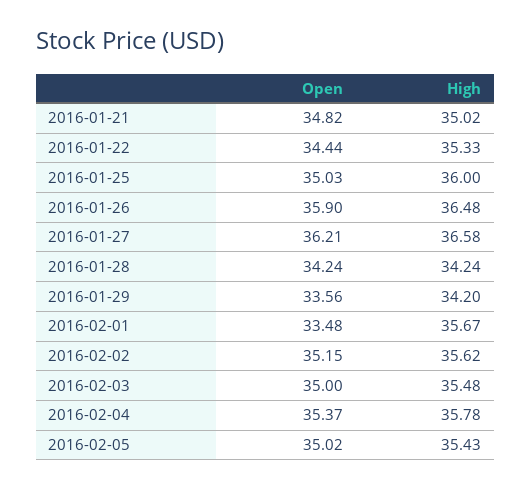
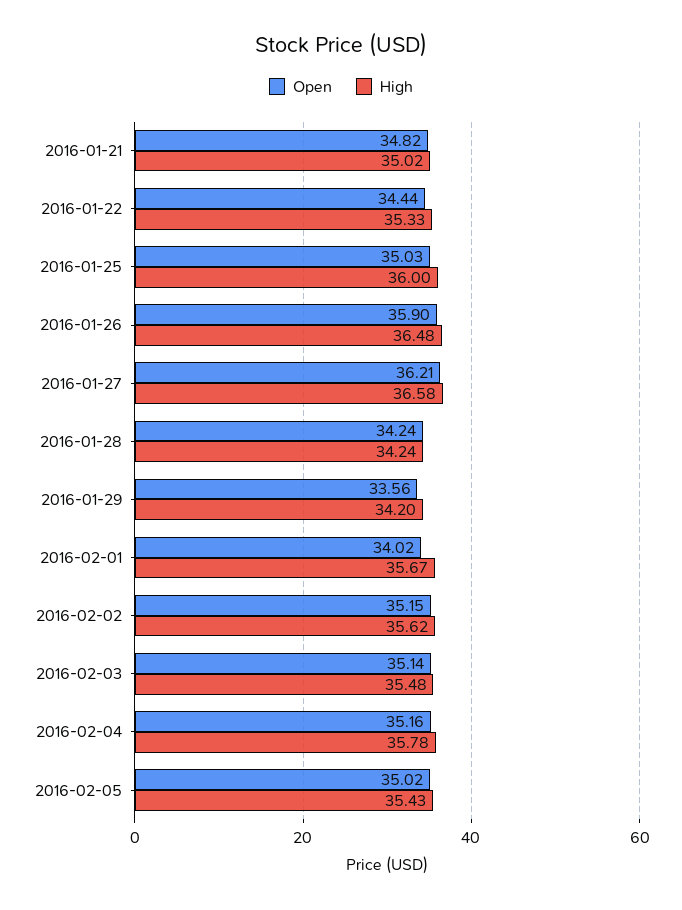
Open, 2016-02-01: 33.48 -> 34.02
Open, 2016-02-03: 35 -> 35.14
Open, 2016-02-04: 35.37 -> 35.16

